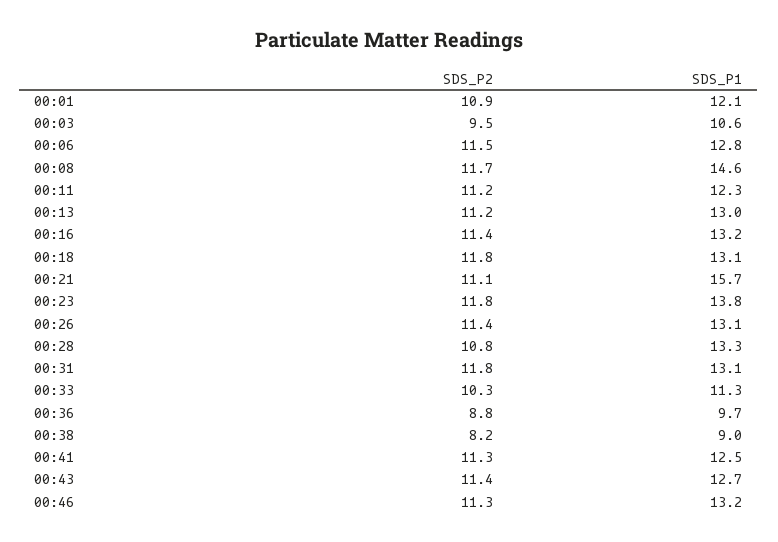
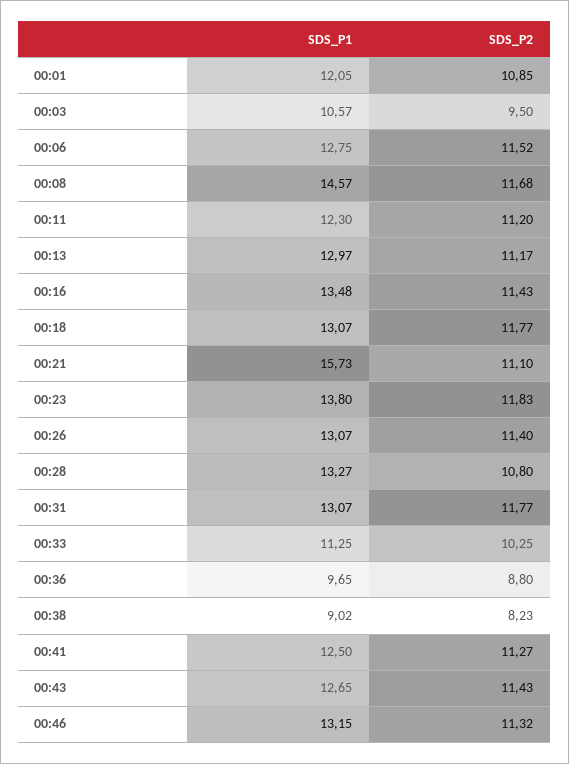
SDS_P1, 00:16: 13.2 -> 13.48

